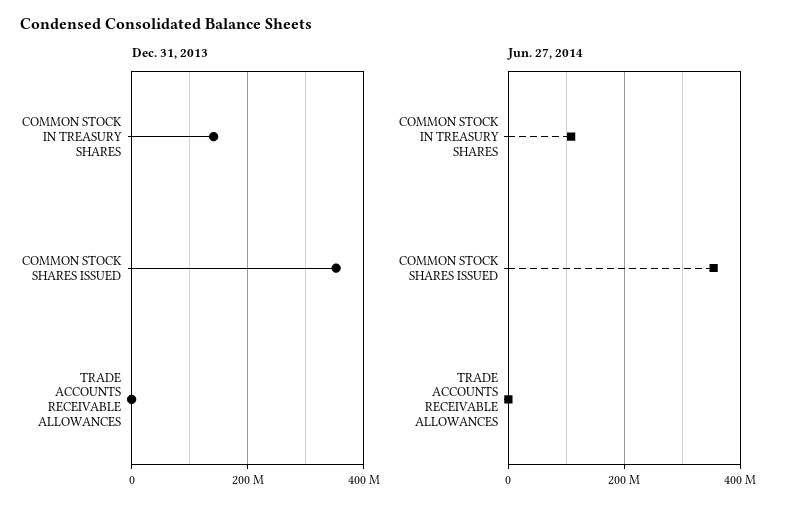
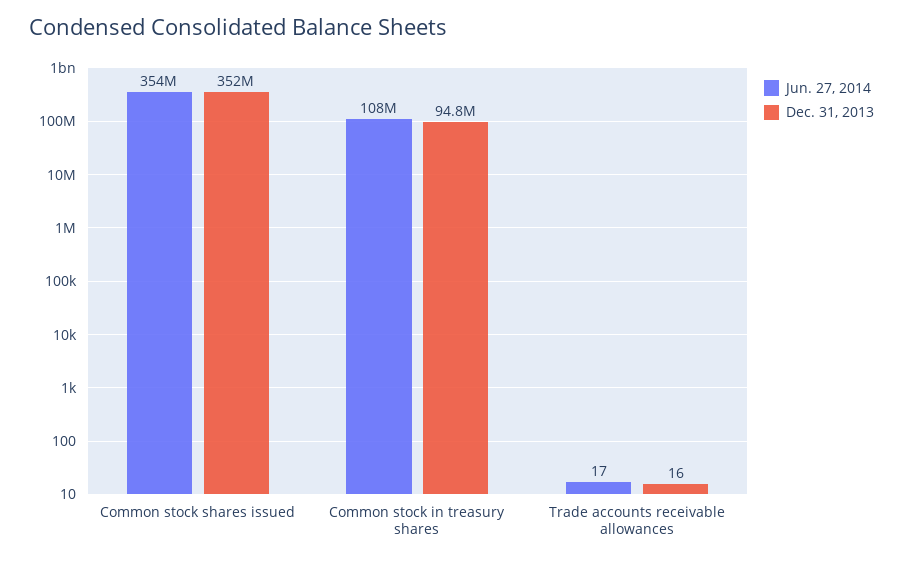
Dec. 31, 2013, COMMON STOCK IN TREASURY SHARES: 140000000 -> 94800000

